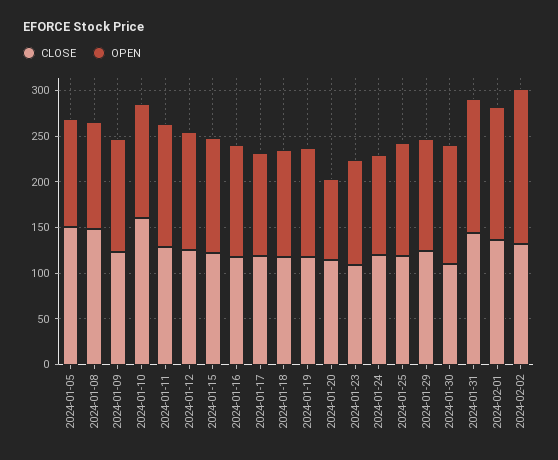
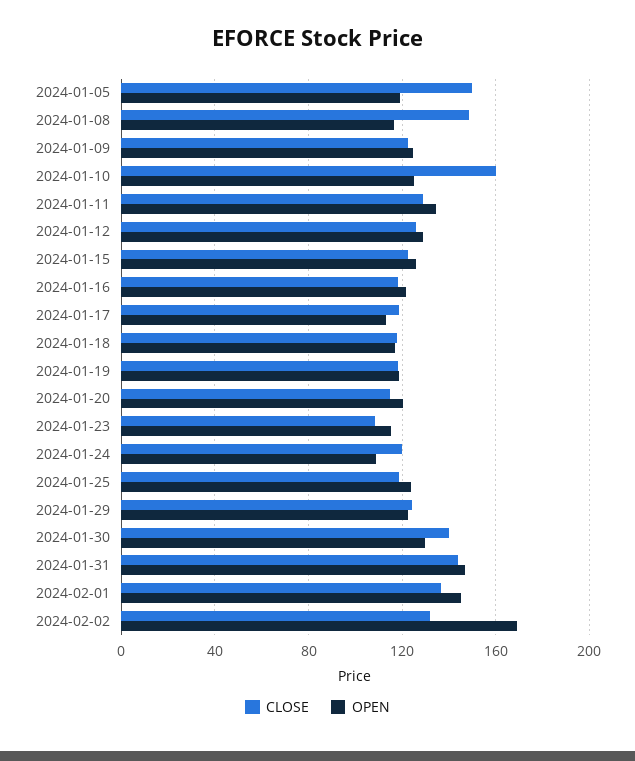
OPEN, 2024-01-20: 90 -> 120
CLOSE, 2024-01-30: 110 -> 140

